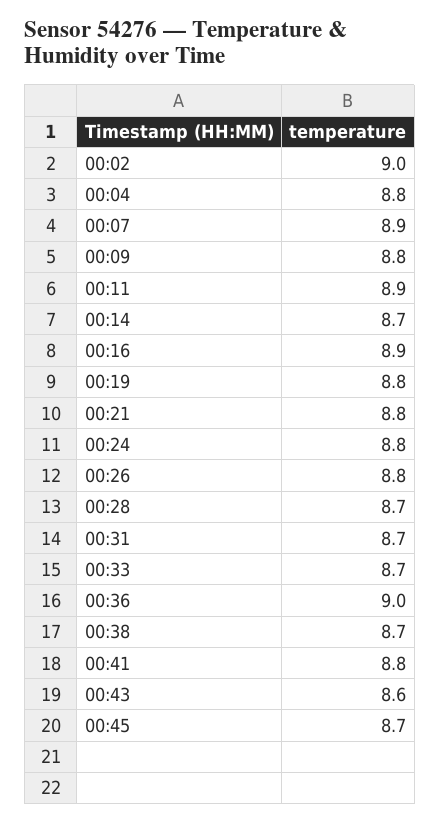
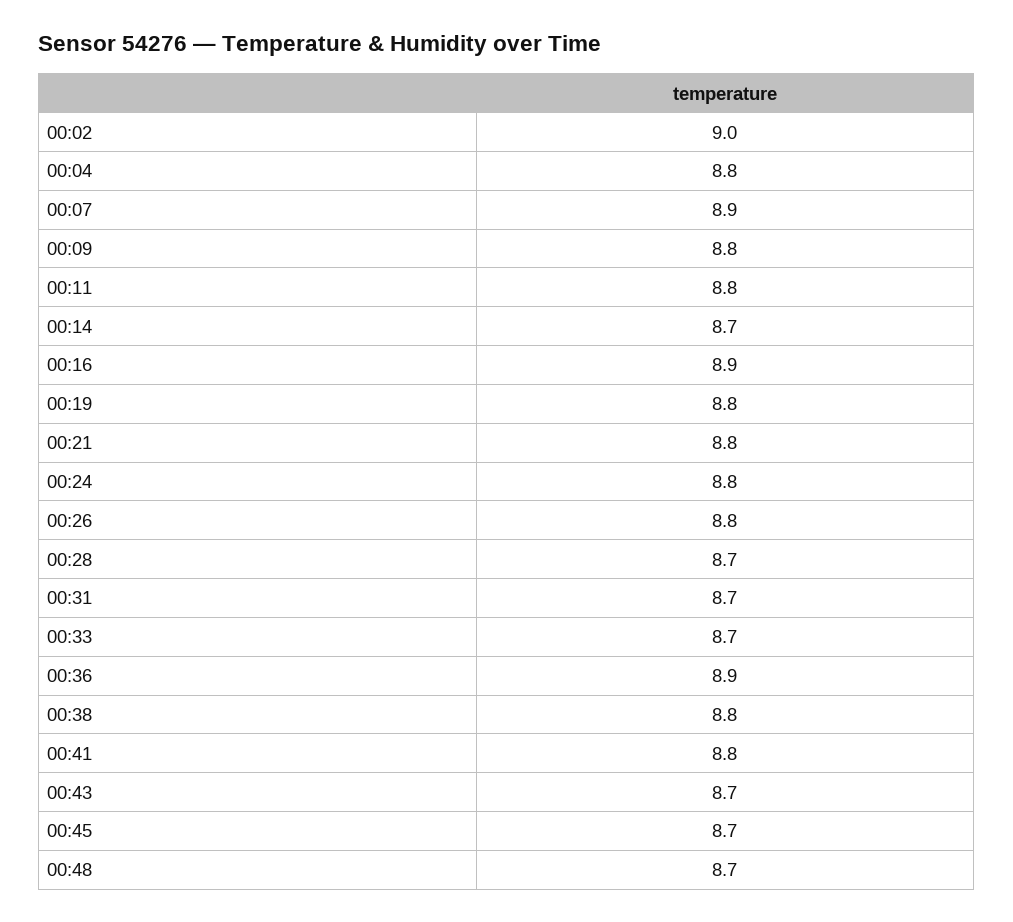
00:11: 8.9 -> 8.8
00:36: 9 -> 8.9
00:38: 8.7 -> 8.8
00:43: 8.6 -> 8.7
00:48: none -> 8.7

